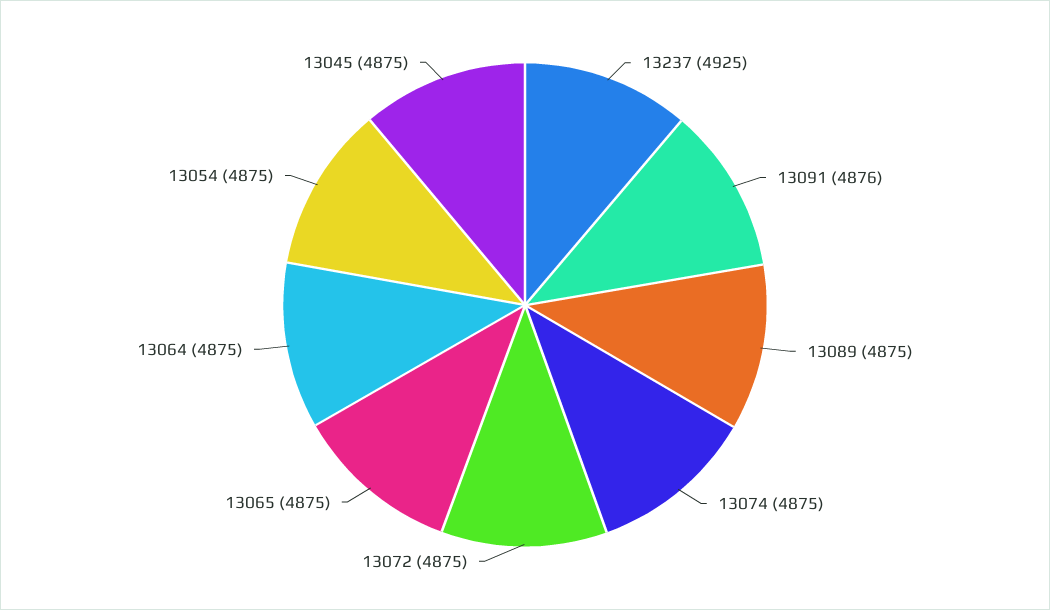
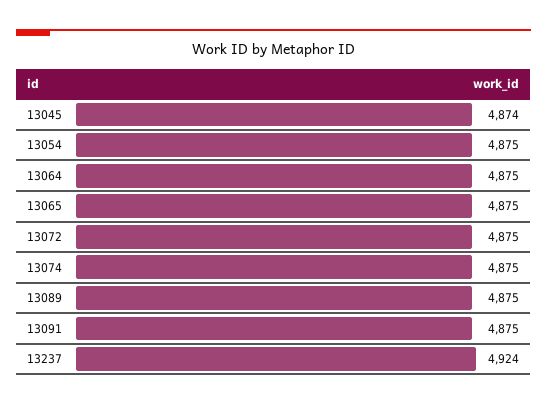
13237: 4925 -> 4924
13091: 4876 -> 4875
13045: 4875 -> 4874

